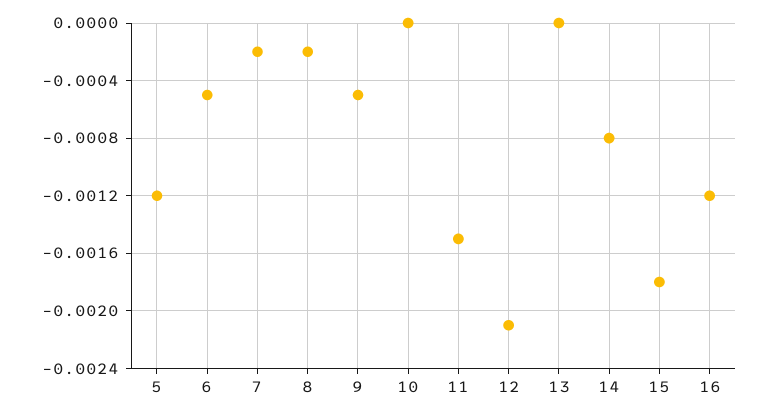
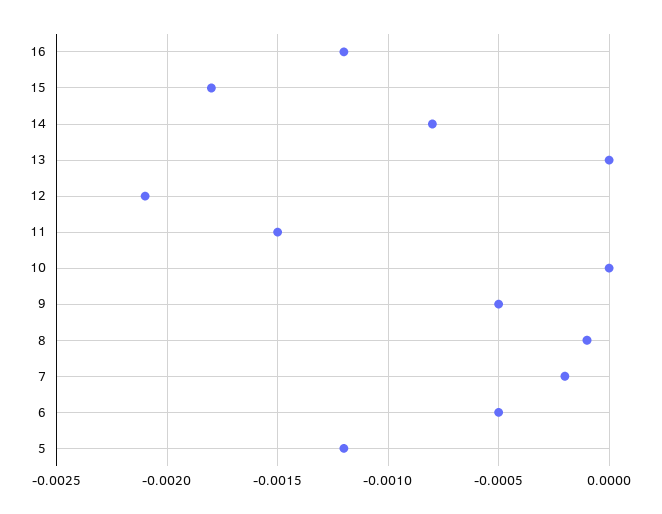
8: -0.0002 -> -0.0001

